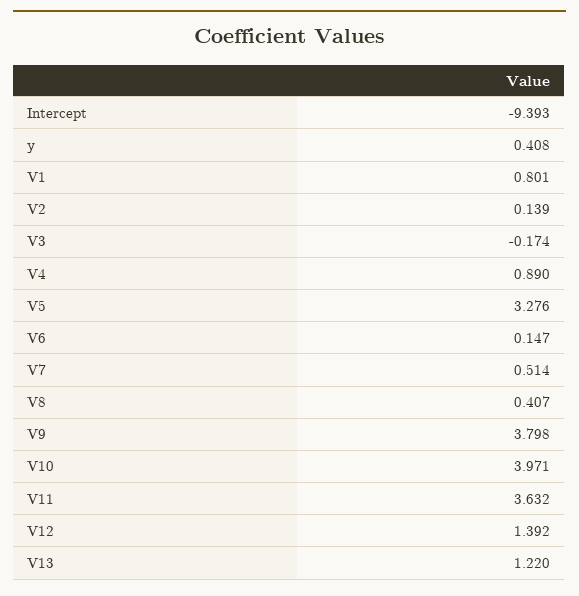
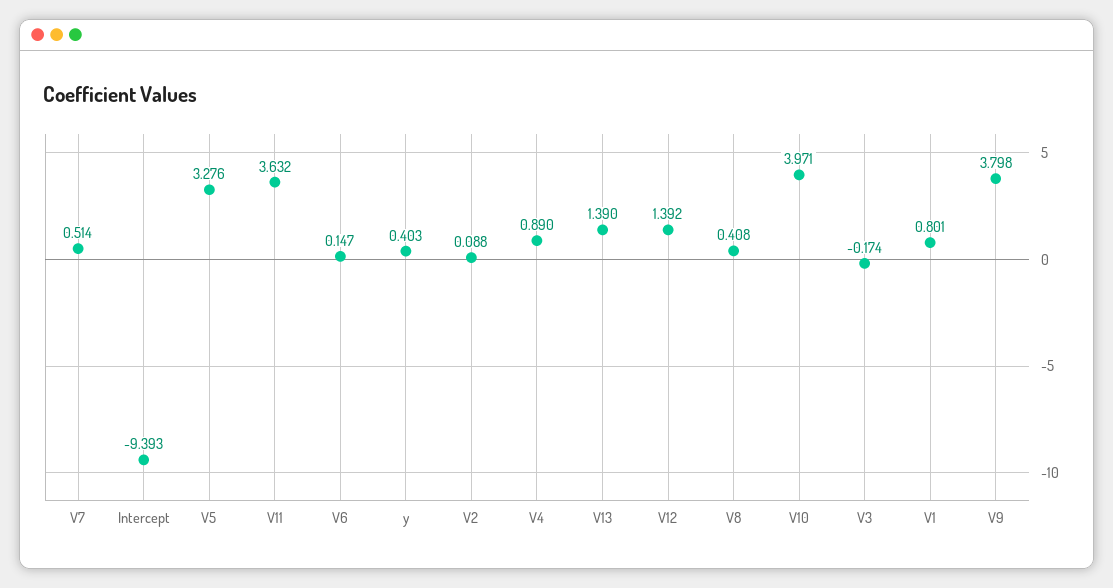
y: 0.408 -> 0.403
V2: 0.139 -> 0.088
V8: 0.407 -> 0.408
V13: 1.22 -> 1.39

